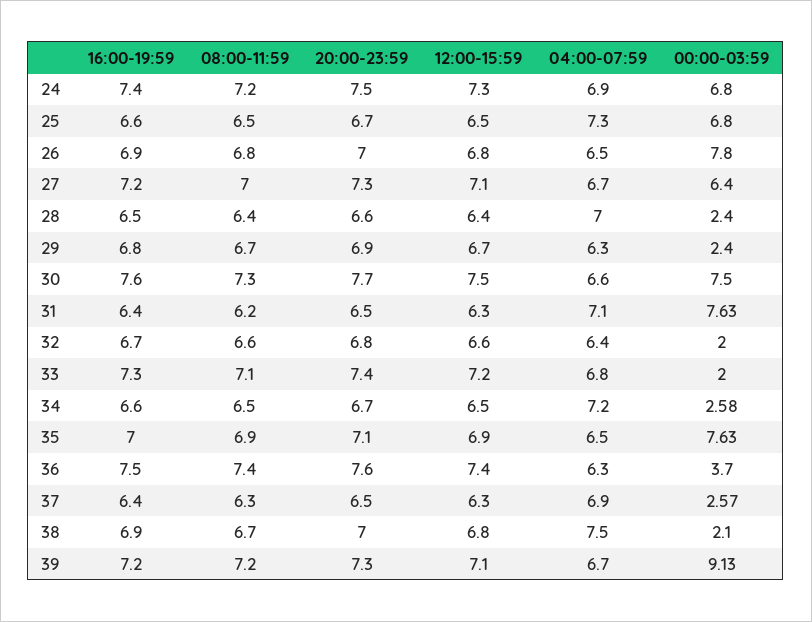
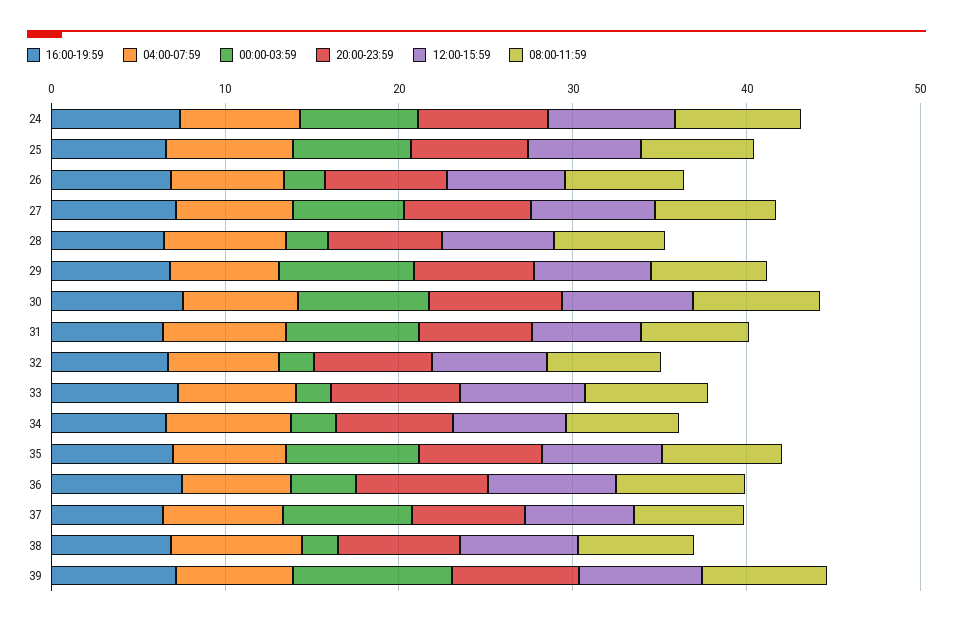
00:00-03:59, 26: 7.8 -> 2
00:00-03:59, 29: 2.4 -> 8
00:00-03:59, 37: 2.57 -> 8

